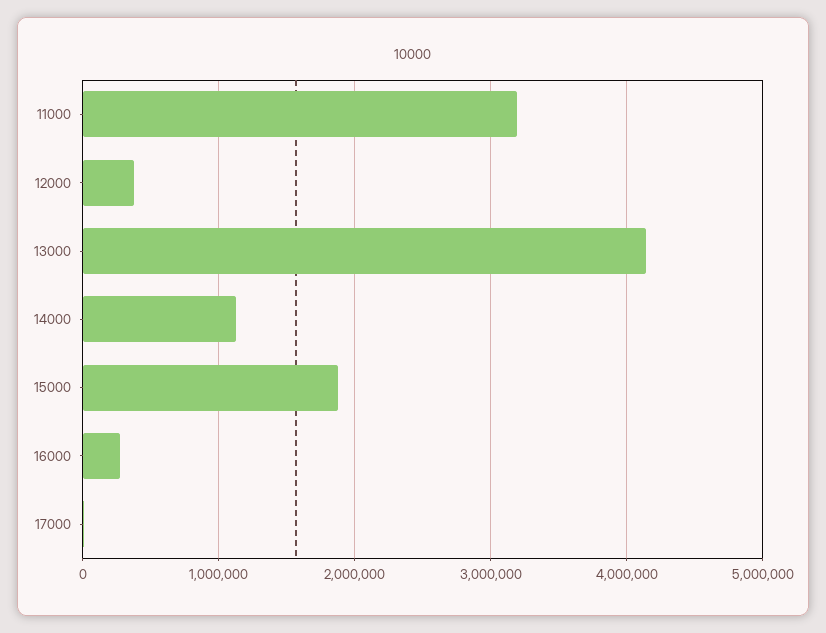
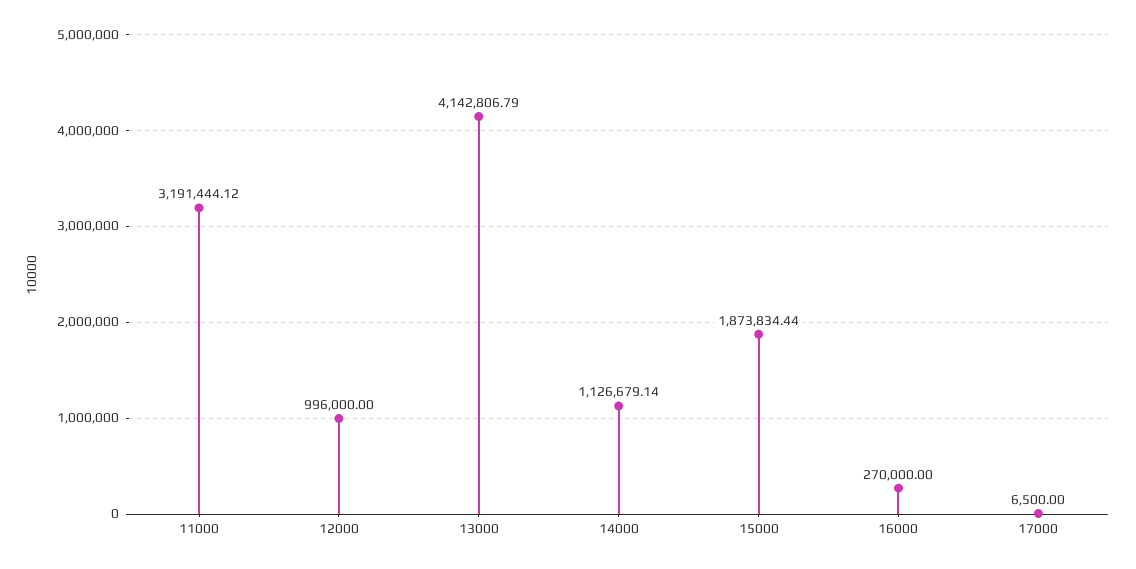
12000: 400000 -> 996000

